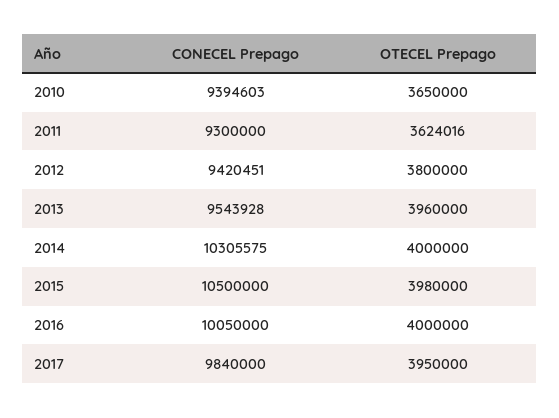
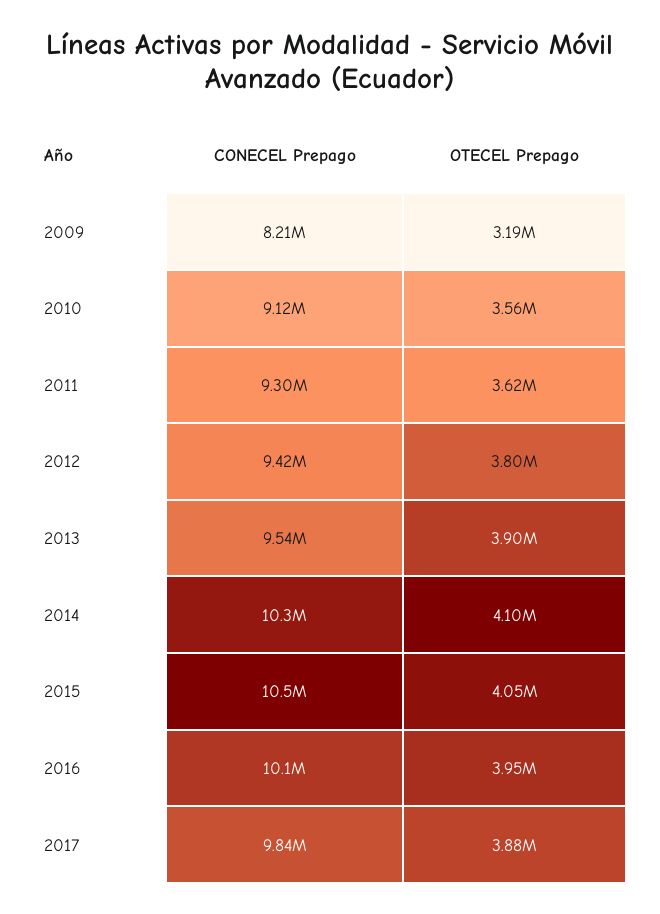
CONECEL Prepago, 2010: 9394603 -> 9120000
OTECEL Prepago, 2010: 3650000 -> 3560000
OTECEL Prepago, 2013: 3960000 -> 3900000
OTECEL Prepago, 2014: 4000000 -> 4100000
OTECEL Prepago, 2015: 3980000 -> 4050000
OTECEL Prepago, 2016: 4000000 -> 3950000
OTECEL Prepago, 2017: 3950000 -> 3880000
CONECEL Prepago, 2009: none -> 8210000
OTECEL Prepago, 2009: none -> 3190000

